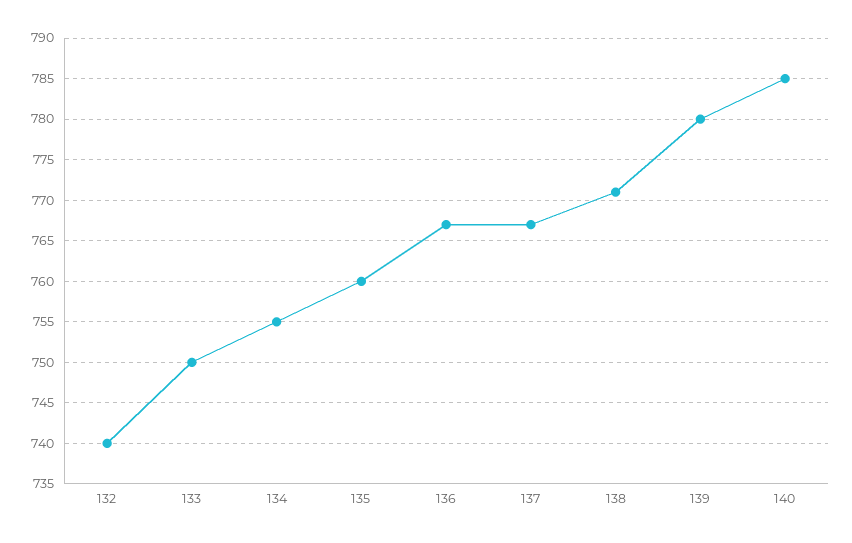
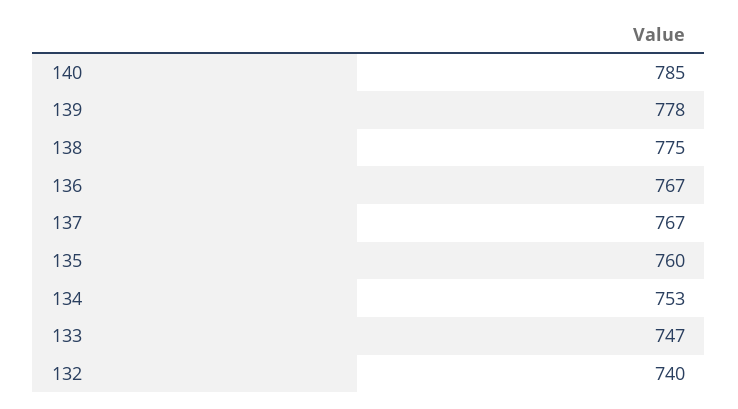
133: 750 -> 747
134: 755 -> 753
138: 771 -> 775
139: 780 -> 778

